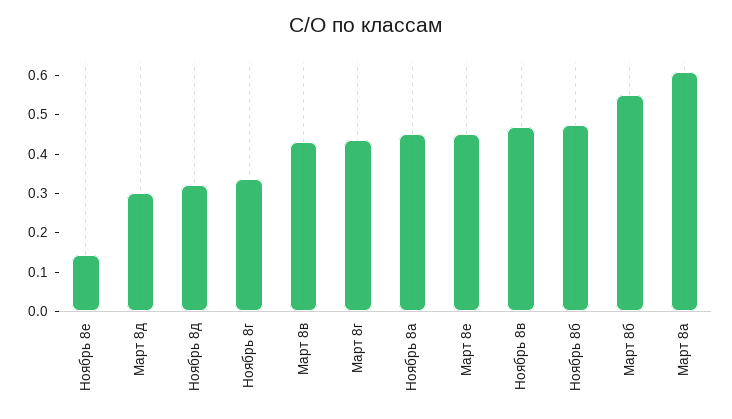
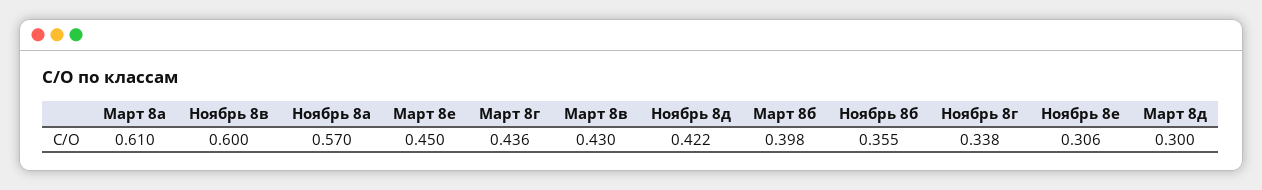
Ноябрь 8е: 0.15 -> 0.306
Ноябрь 8д: 0.325 -> 0.422
Ноябрь 8а: 0.45 -> 0.57
Ноябрь 8в: 0.475 -> 0.6
Ноябрь 8б: 0.475 -> 0.355
Март 8б: 0.55 -> 0.398

